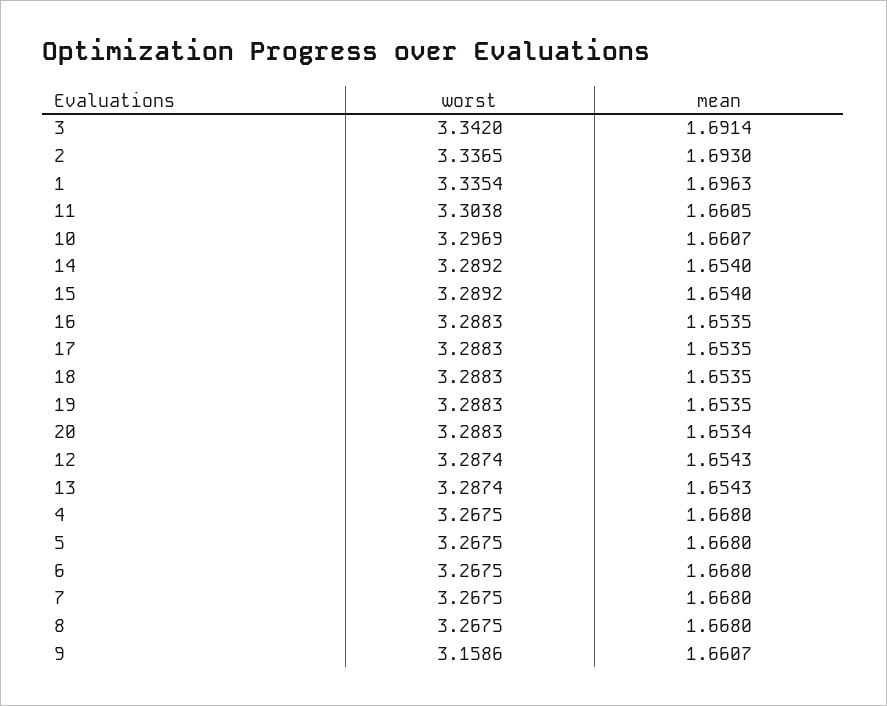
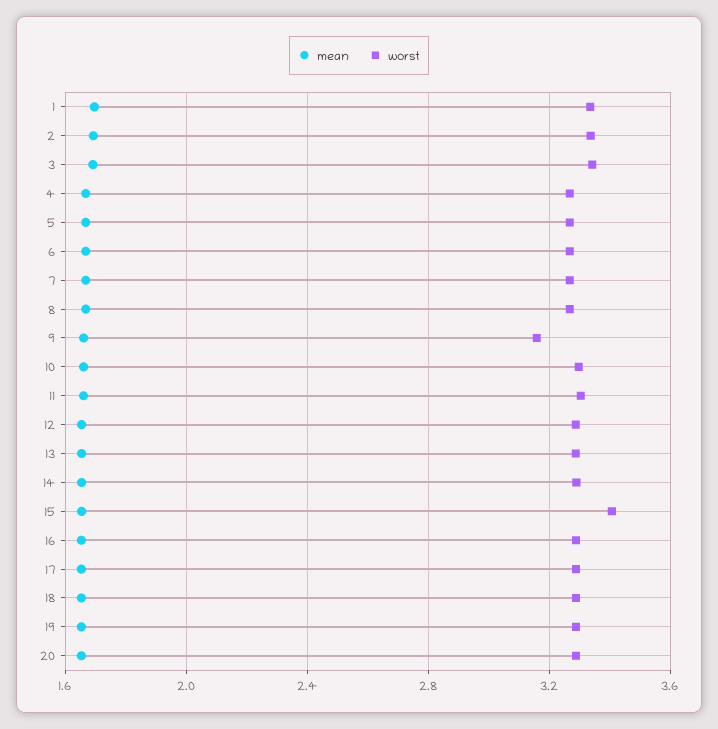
worst, 15: 3.2892 -> 3.4

